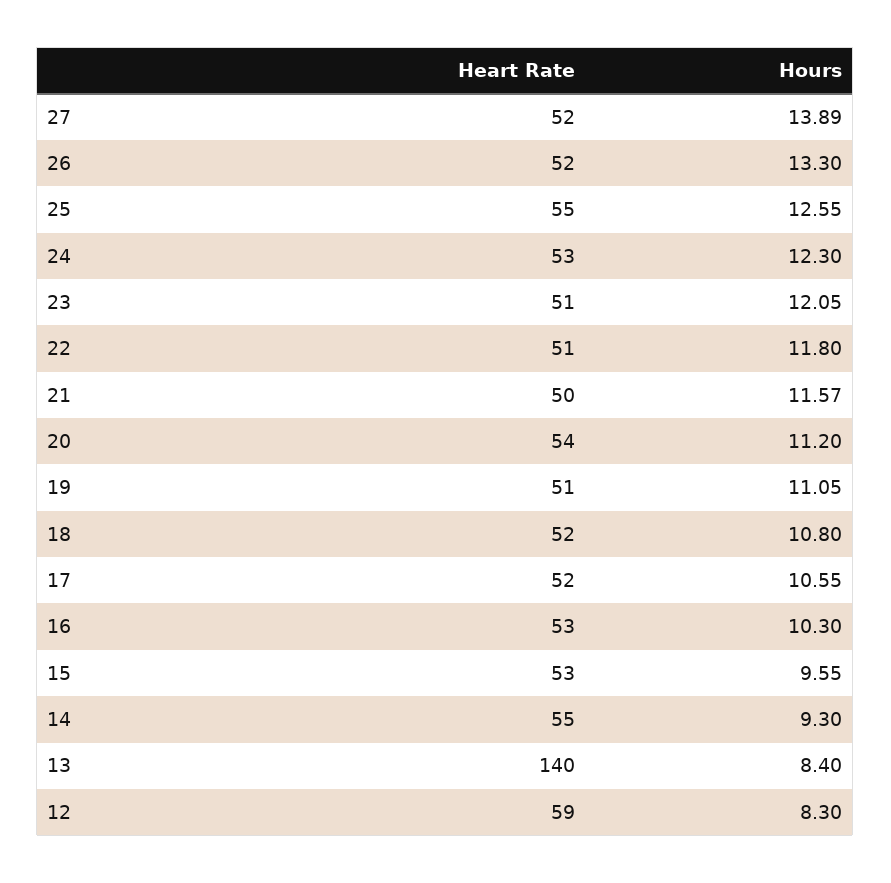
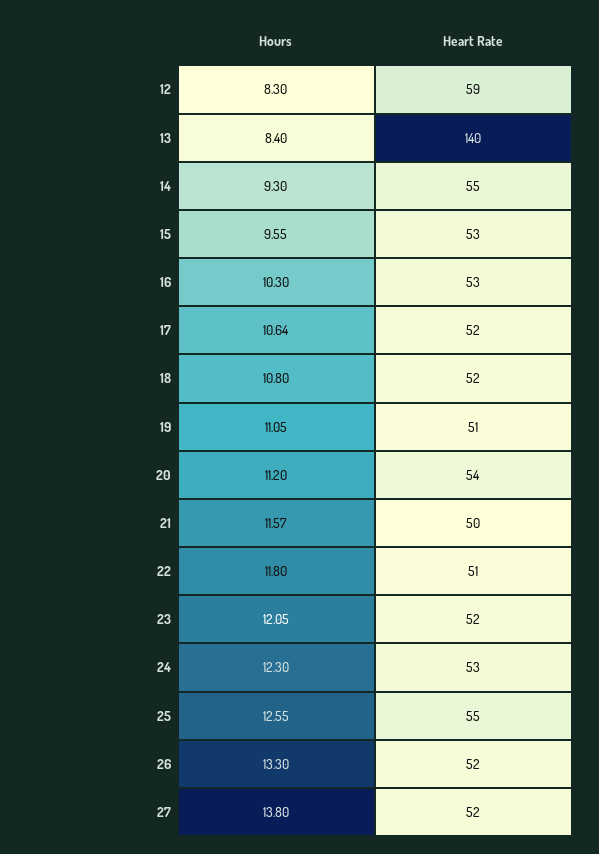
Hours, 27: 13.89 -> 13.8
Heart Rate, 23: 51 -> 52
Hours, 17: 10.55 -> 10.64

